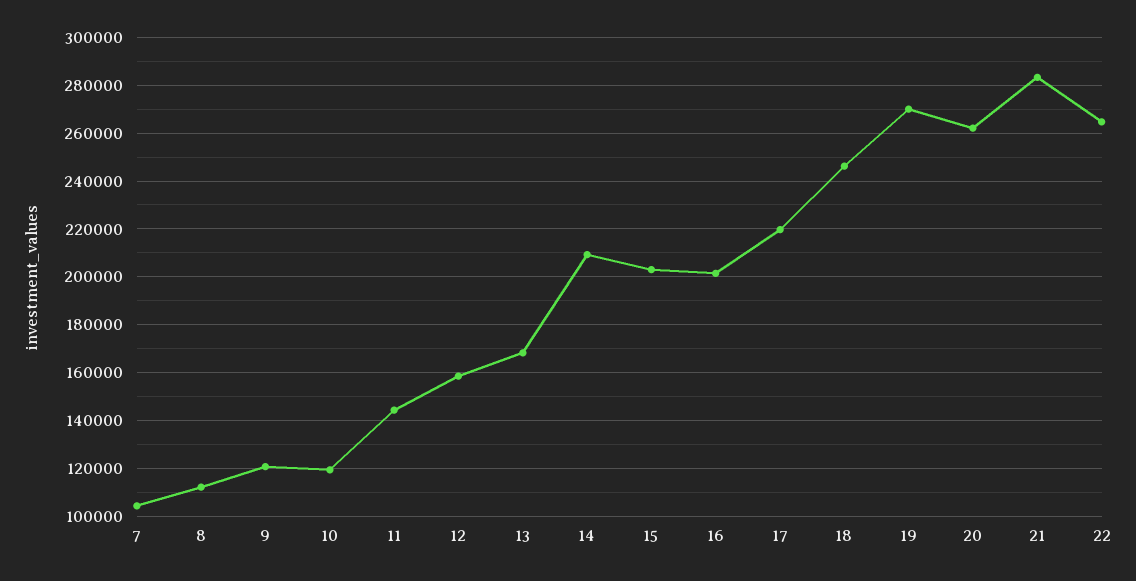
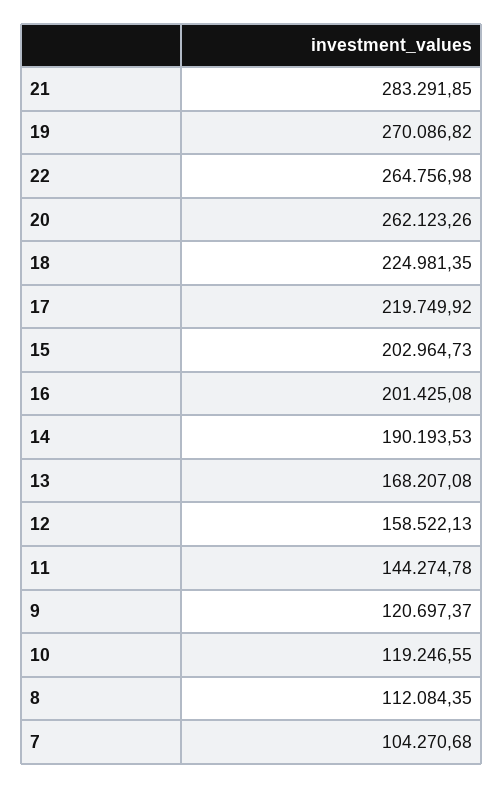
14: 210000 -> 190193.53
18: 245000 -> 224981.35

